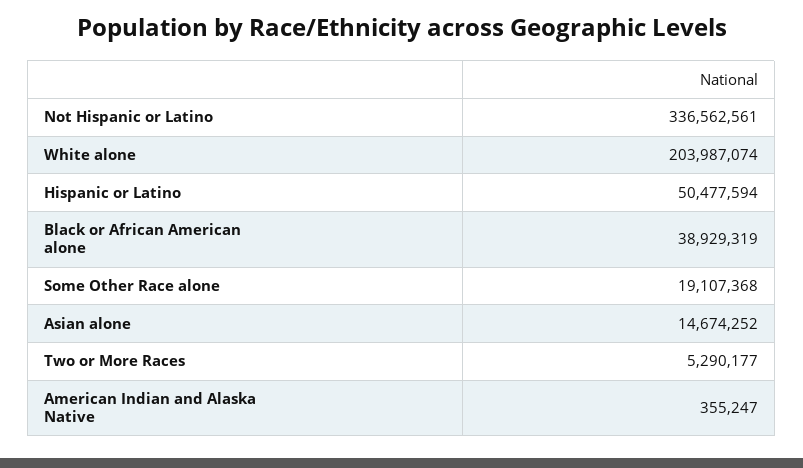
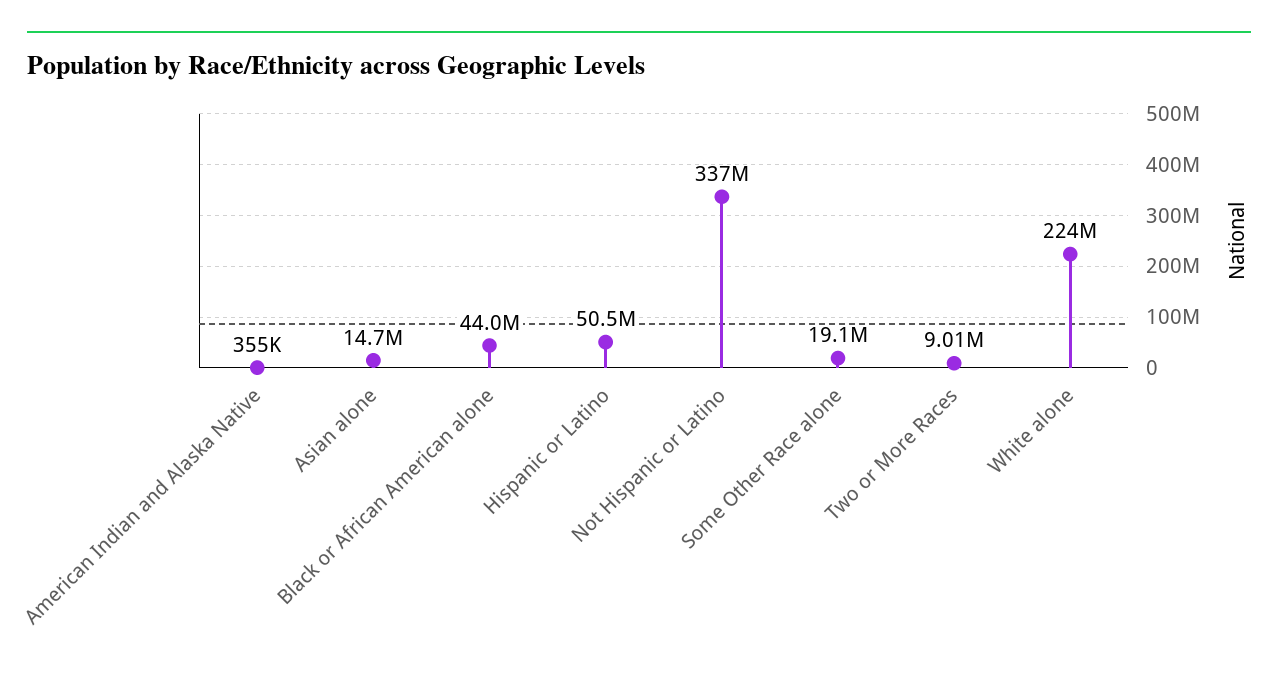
White alone: 203987074 -> 224000000
Black or African American alone: 38929319 -> 44000000
Two or More Races: 5290177 -> 9010000

